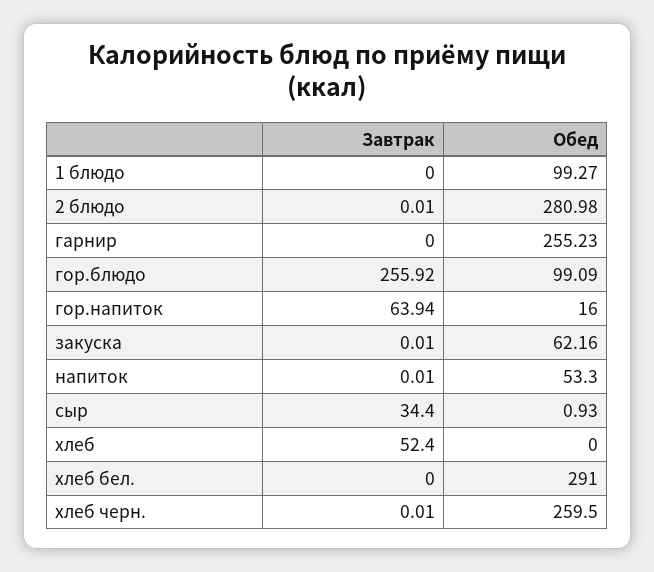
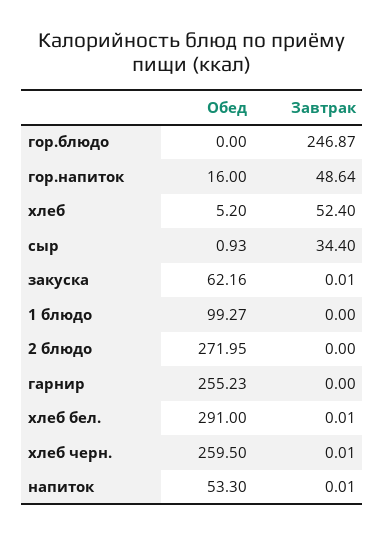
Завтрак, 2 блюдо: 0.01 -> 0
Обед, 2 блюдо: 280.98 -> 271.95
Завтрак, гор.блюдо: 255.92 -> 246.87
Обед, гор.блюдо: 99.09 -> 0
Завтрак, гор.напиток: 63.94 -> 48.64
Обед, хлеб: 0 -> 5.2
Завтрак, хлеб бел.: 0 -> 0.01

